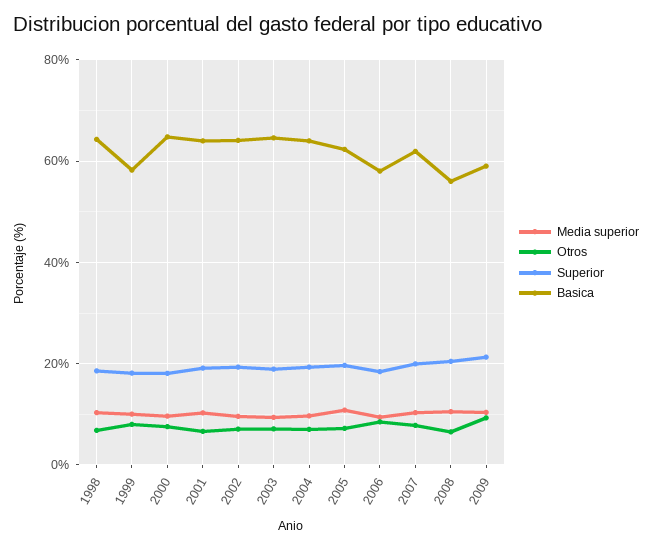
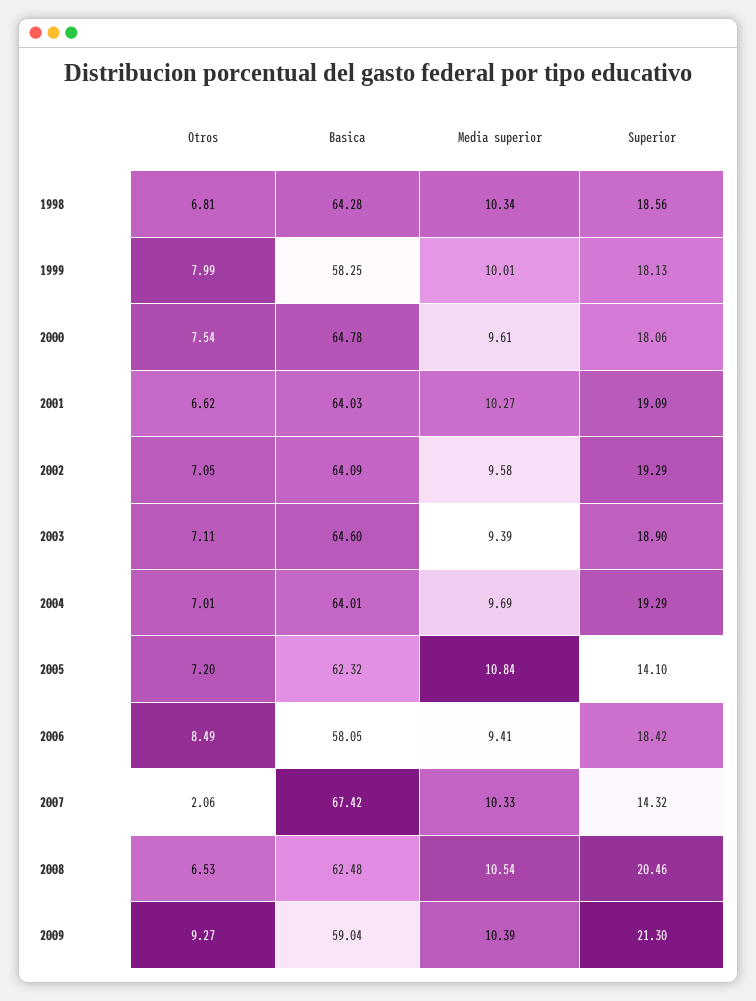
Superior, 2005: 20 -> 14.1
Otros, 2007: 8 -> 2.06
Superior, 2007: 20 -> 14.32
Basica, 2007: 62 -> 67.42
Basica, 2008: 56 -> 62.48

